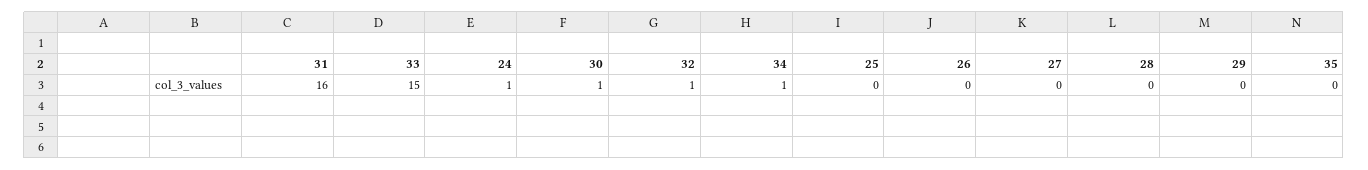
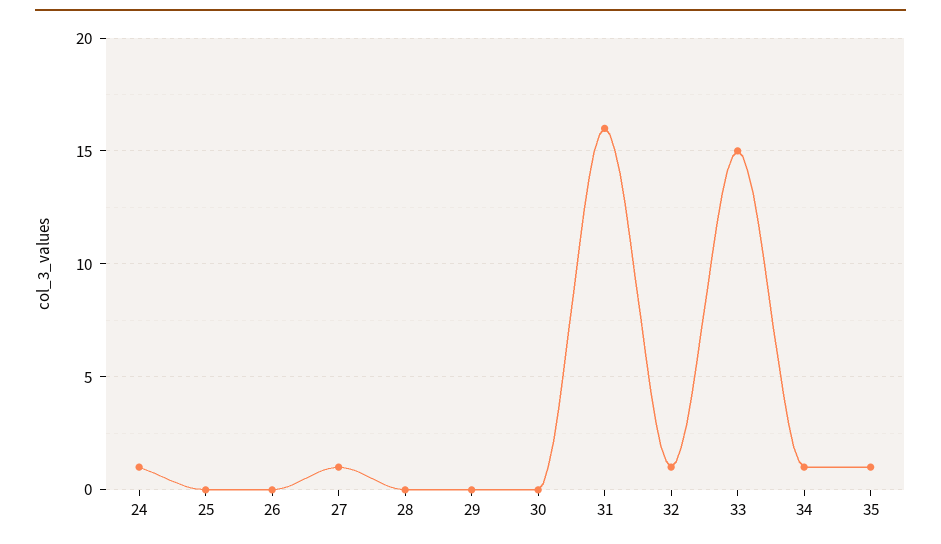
30: 1 -> 0
27: 0 -> 1
35: 0 -> 1

